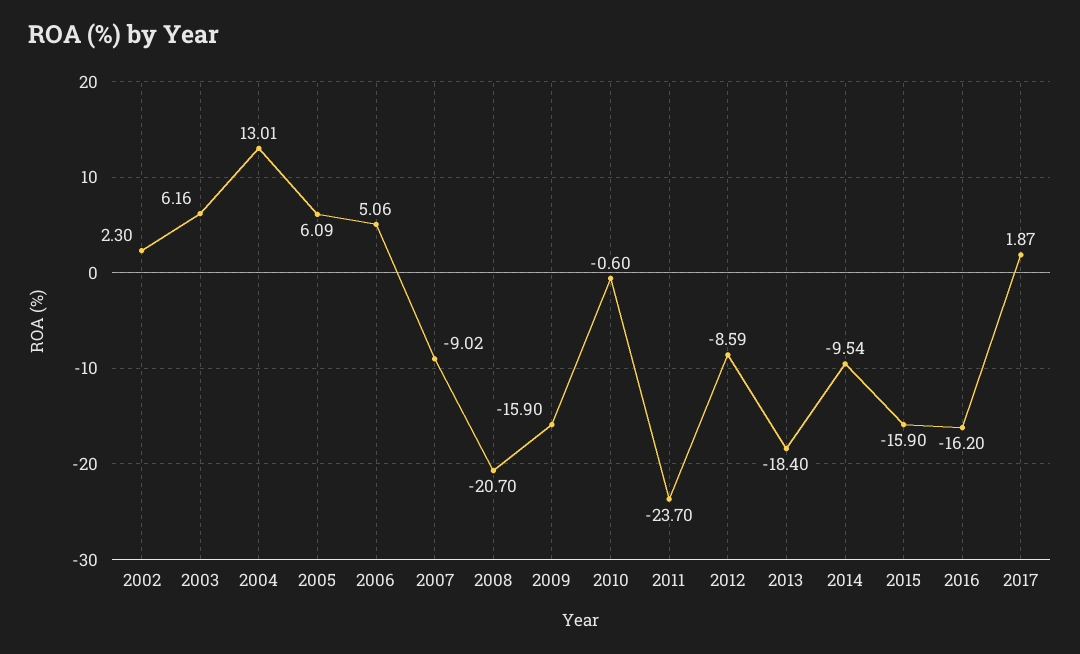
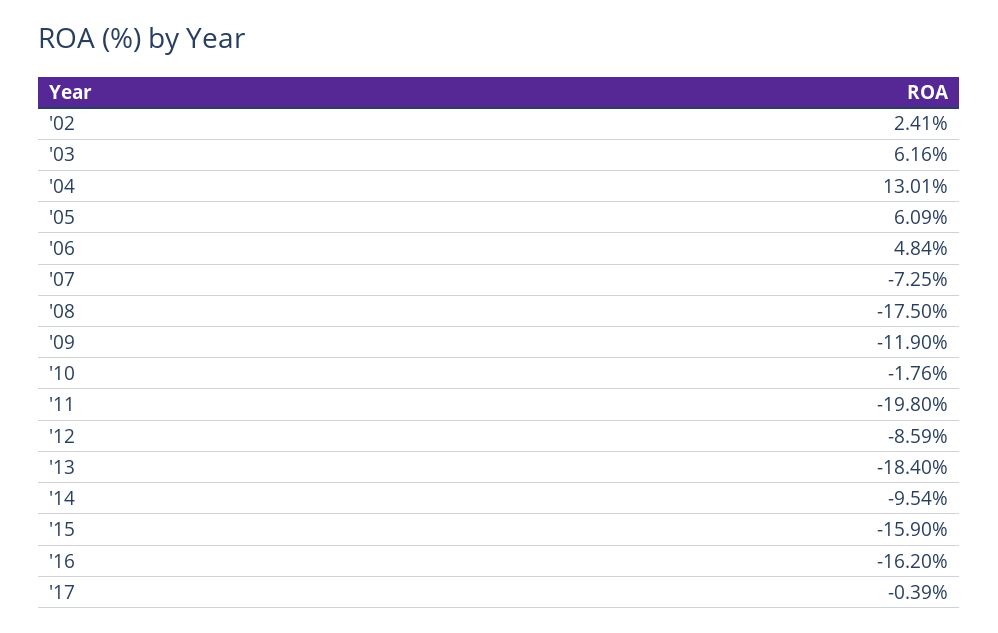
2002: 2.3 -> 2.41
2006: 5.06 -> 4.84
2007: -9.02 -> -7.25
2008: -20.7 -> -17.5
2009: -15.9 -> -11.9
2010: -0.6 -> -1.76
2011: -23.7 -> -19.8
2017: 1.87 -> -0.39

